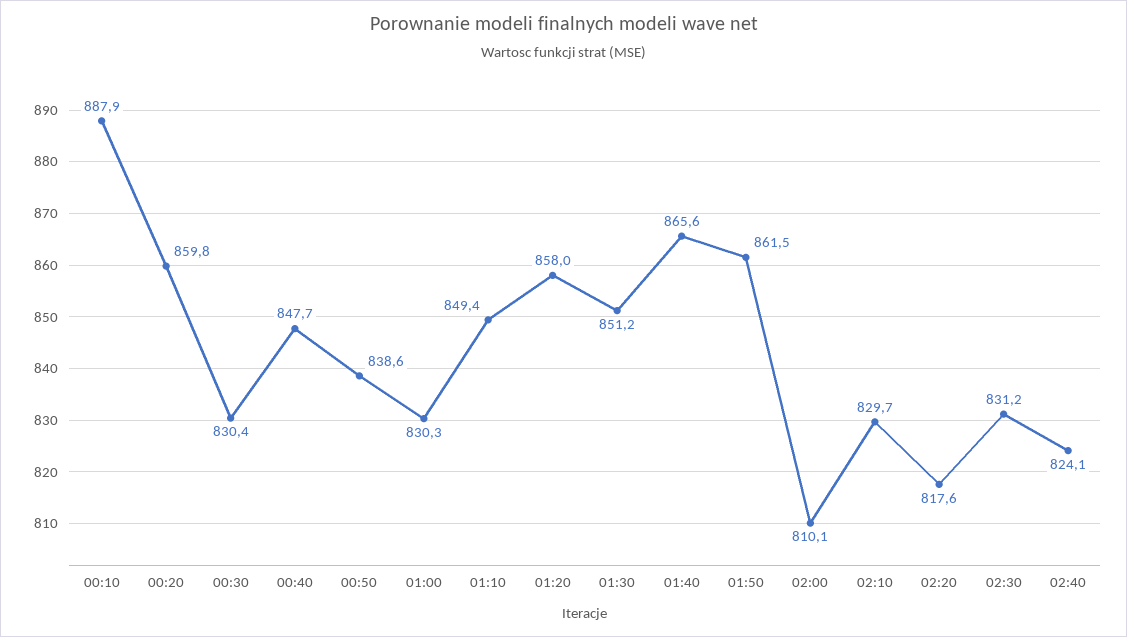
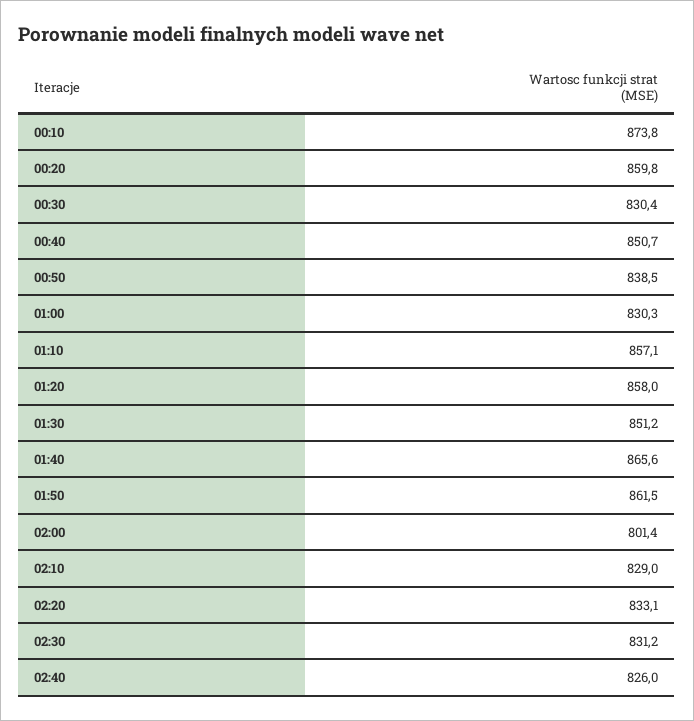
00:10: 887.9 -> 873.8
00:40: 847.7 -> 850.7
00:50: 838.6 -> 838.5
01:10: 849.4 -> 857.1
02:00: 810.1 -> 801.4
02:10: 829.7 -> 829
02:20: 817.6 -> 833.1
02:40: 824.1 -> 826

